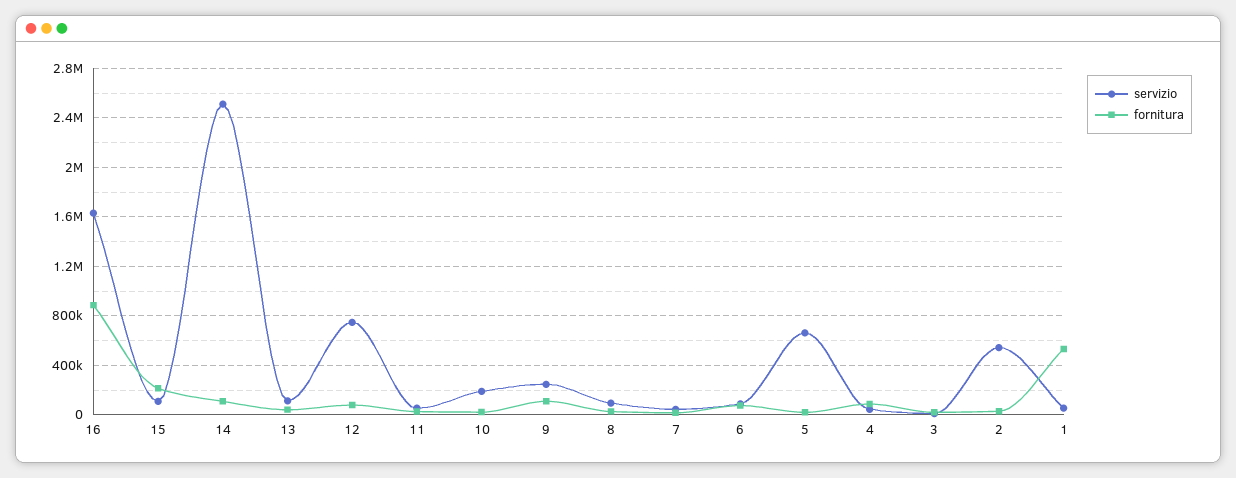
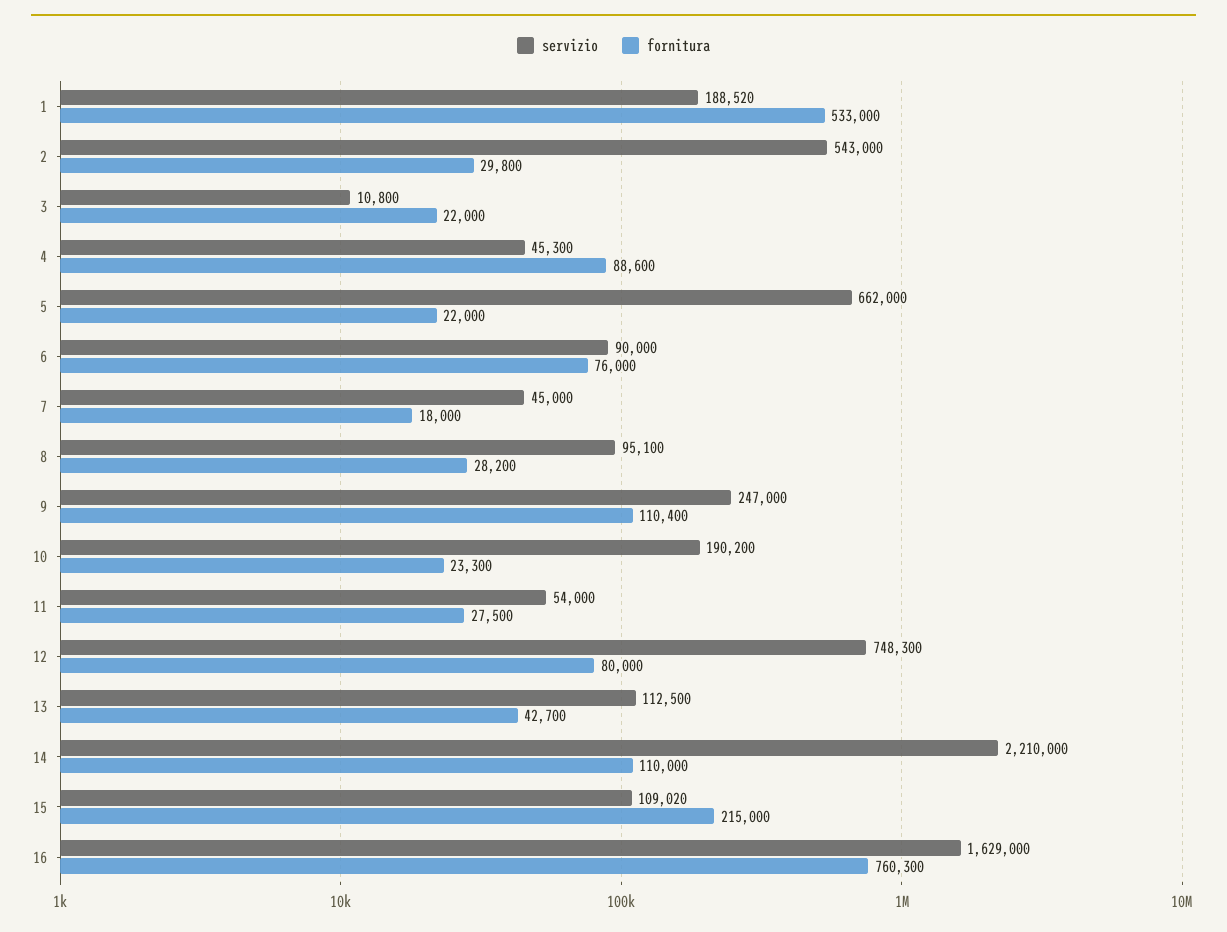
fornitura, 16: 900000 -> 760300
servizio, 14: 2500000 -> 2210000
servizio, 1: 50000 -> 188520

